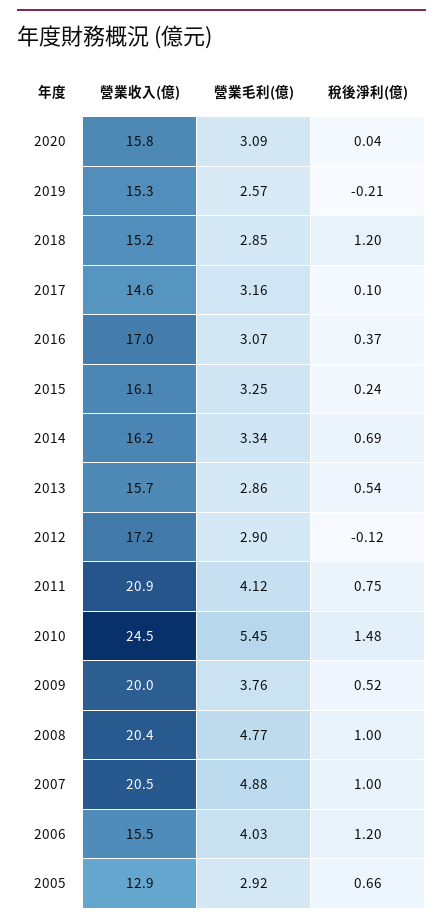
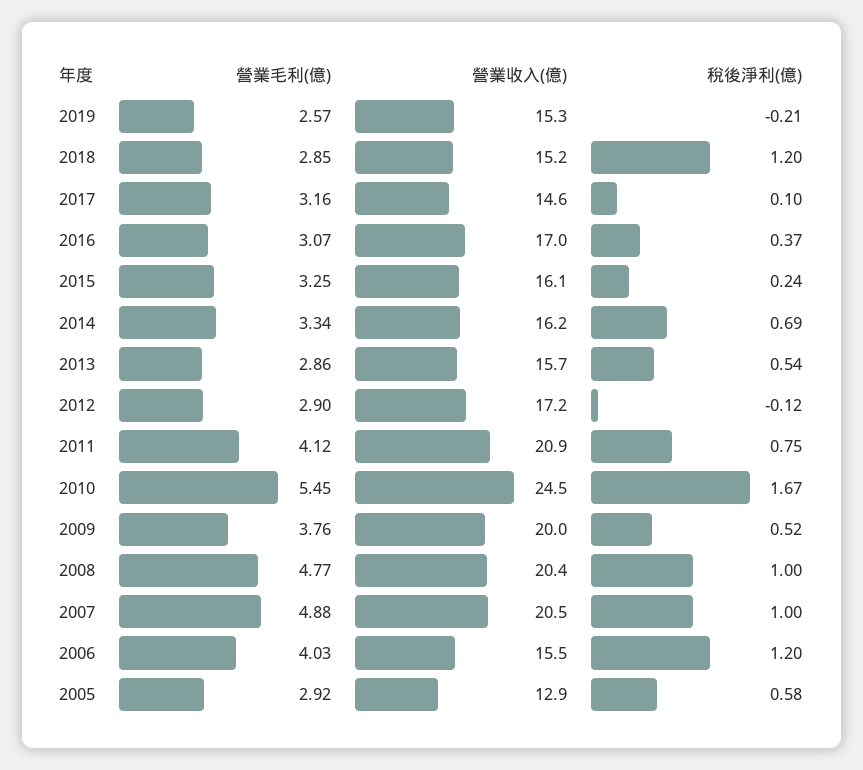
營業收入(億), 2020: 15.8 -> none
營業毛利(億), 2020: 3.09 -> none
稅後淨利(億), 2020: 0.04 -> none
稅後淨利(億), 2010: 1.48 -> 1.67
稅後淨利(億), 2005: 0.66 -> 0.58

